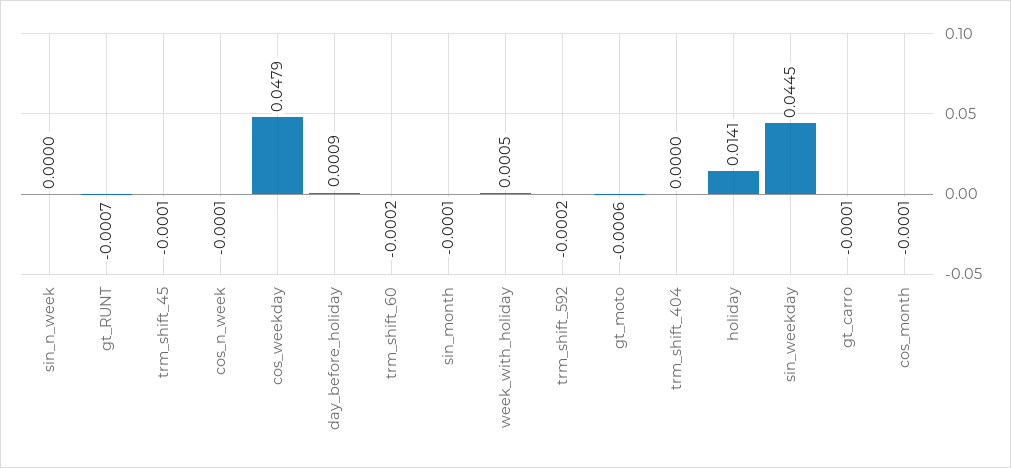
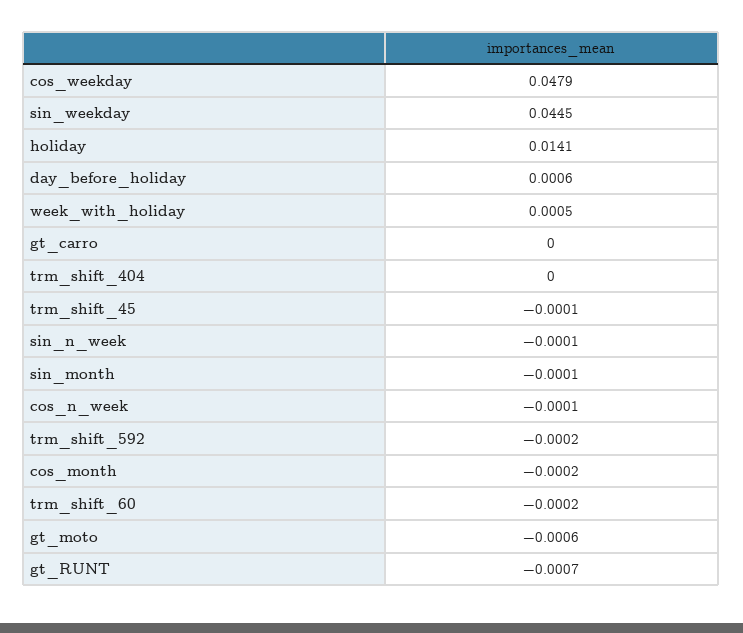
sin_n_week: 0 -> -0.0001
day_before_holiday: 0.0009 -> 0.0006
gt_carro: -0.0001 -> 0
cos_month: -0.0001 -> -0.0002

